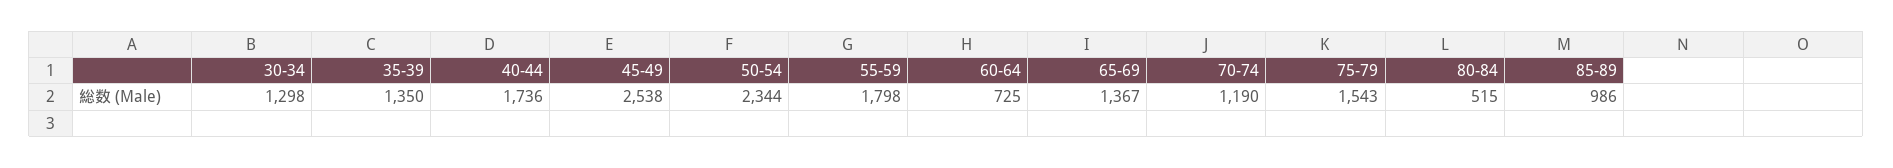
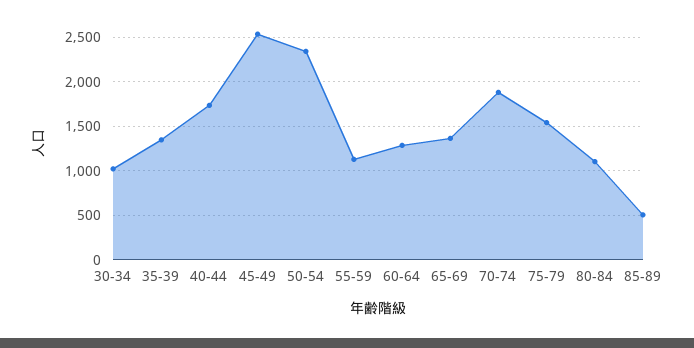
30-34: 1298 -> 1000
55-59: 1798 -> 1100
60-64: 725 -> 1300
70-74: 1190 -> 1900
80-84: 515 -> 1100
85-89: 986 -> 500

